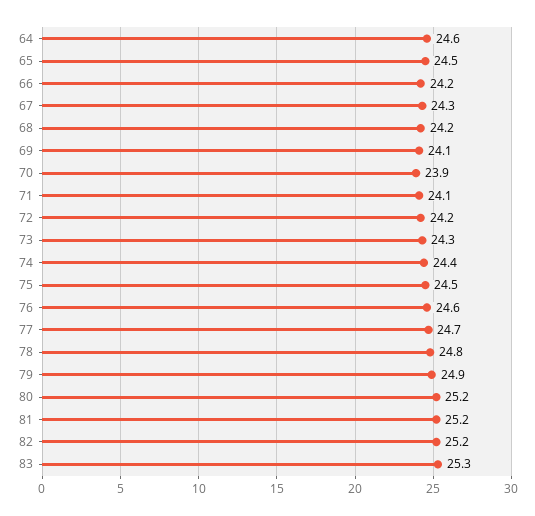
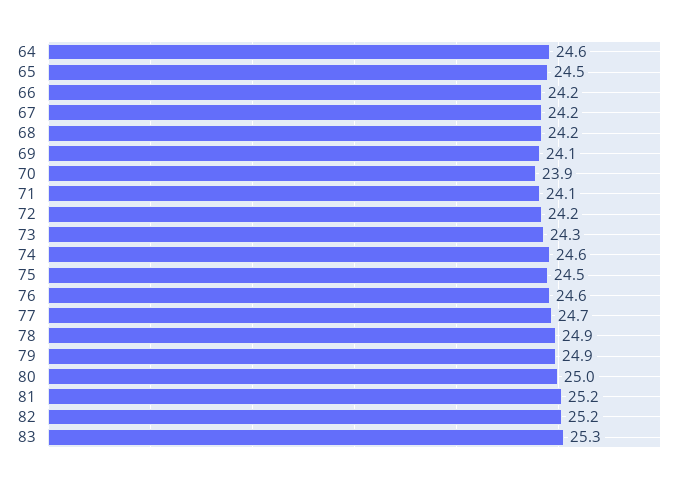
67: 24.3 -> 24.2
74: 24.4 -> 24.6
78: 24.8 -> 24.9
80: 25.2 -> 25

